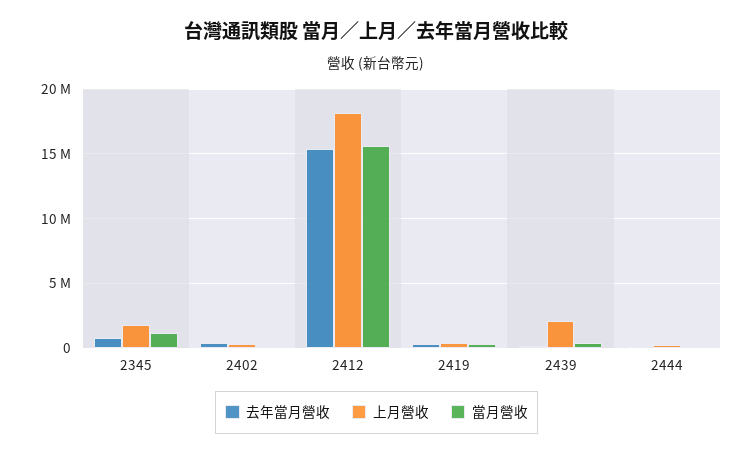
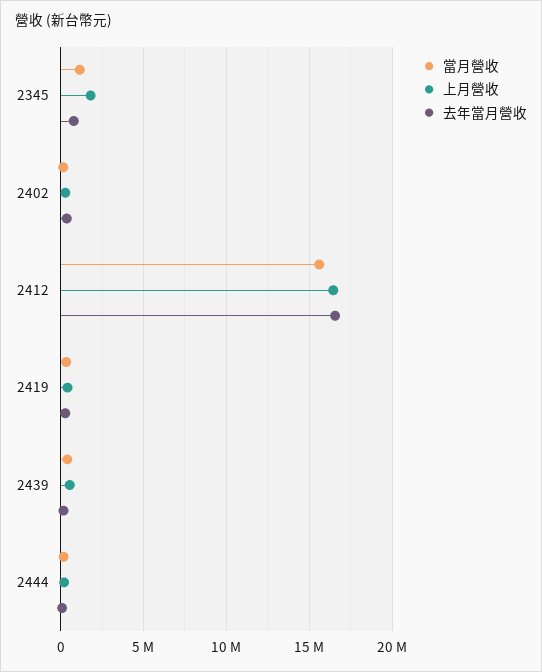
去年當月營收, 2412: 15500000 -> 16500000
上月營收, 2412: 18000000 -> 16500000
上月營收, 2439: 2000000 -> 500000

